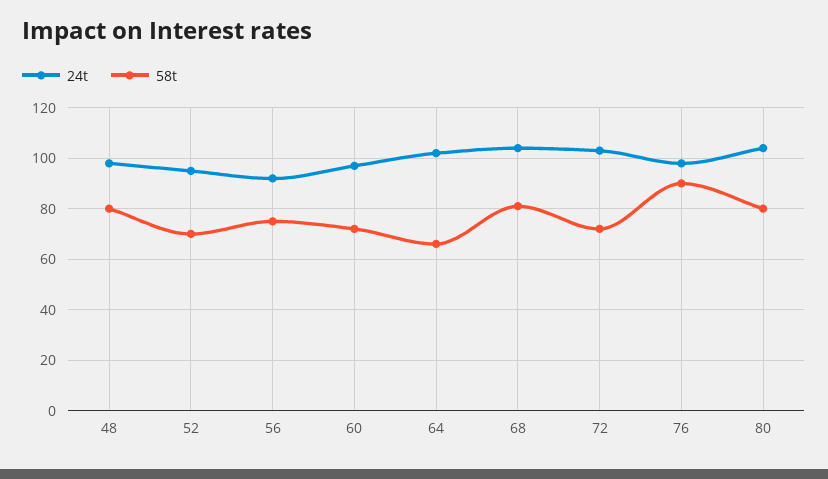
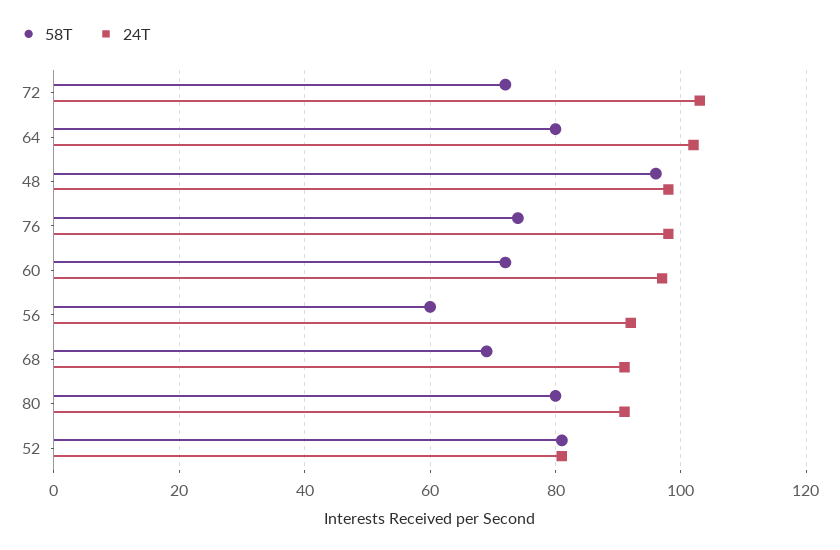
58t, 48: 80 -> 95
24t, 52: 95 -> 80
58t, 52: 70 -> 80
58t, 56: 75 -> 60
58t, 64: 65 -> 80
24t, 68: 105 -> 90
58t, 68: 80 -> 70
58t, 76: 90 -> 75
24t, 80: 105 -> 90

